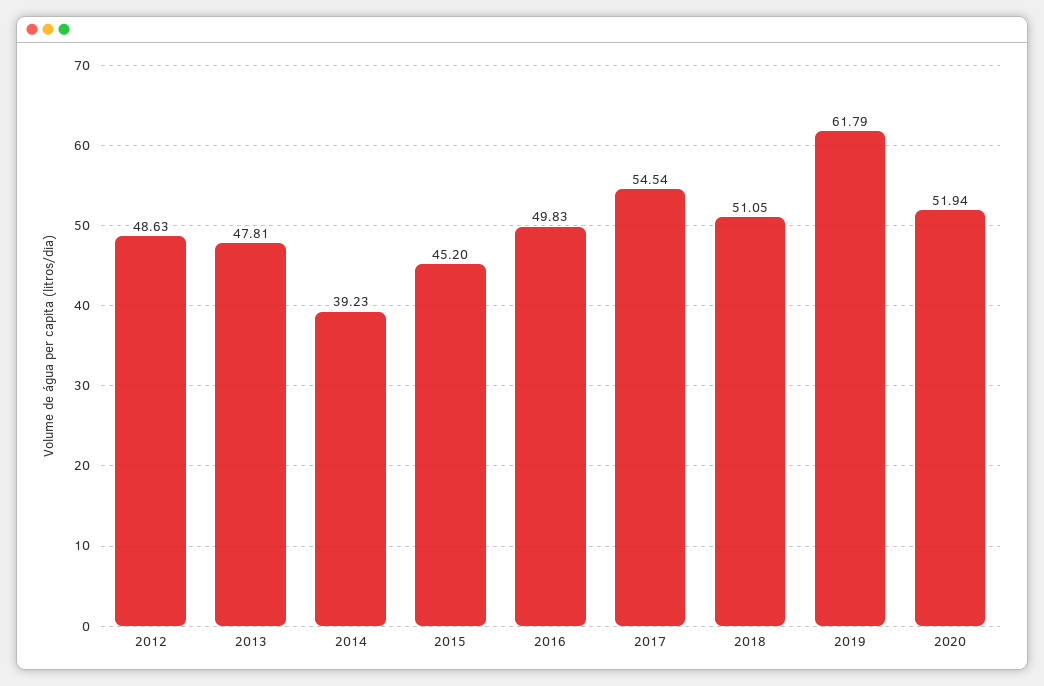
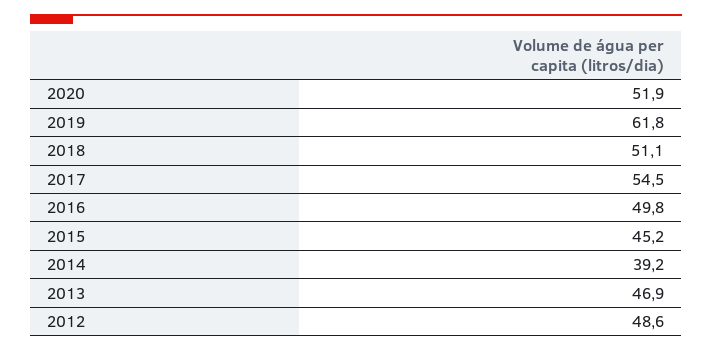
2013: 47.81 -> 46.9

